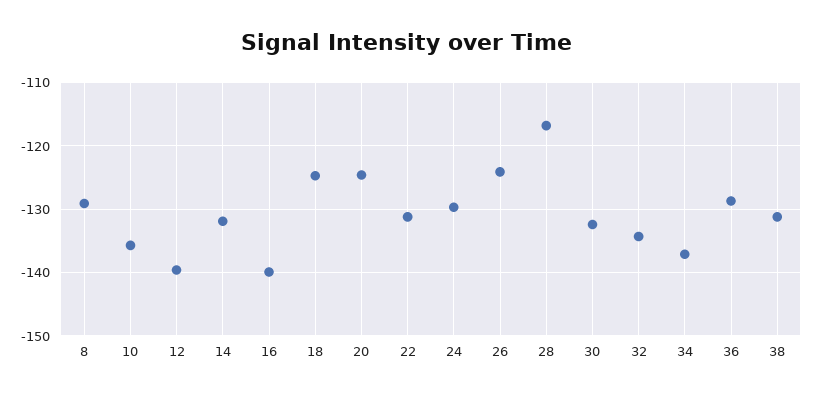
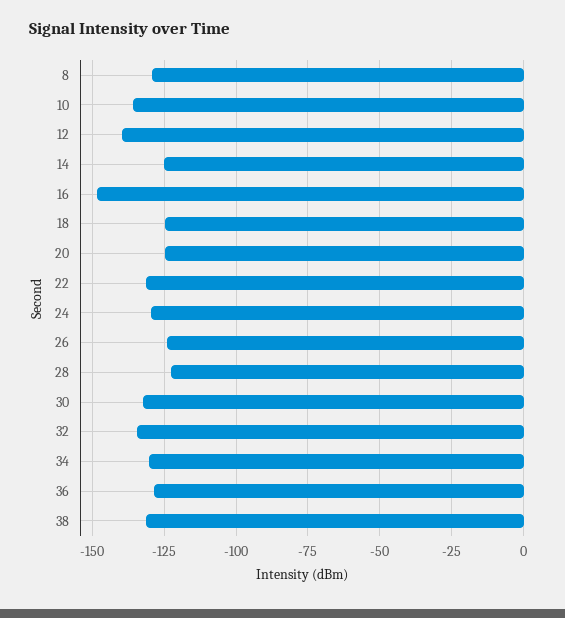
14: -132 -> -125
16: -140 -> -147.5
28: -117 -> -122.5
34: -137 -> -130

